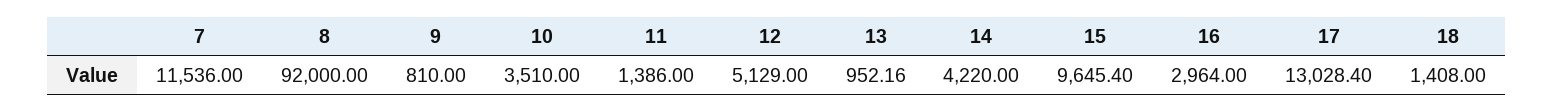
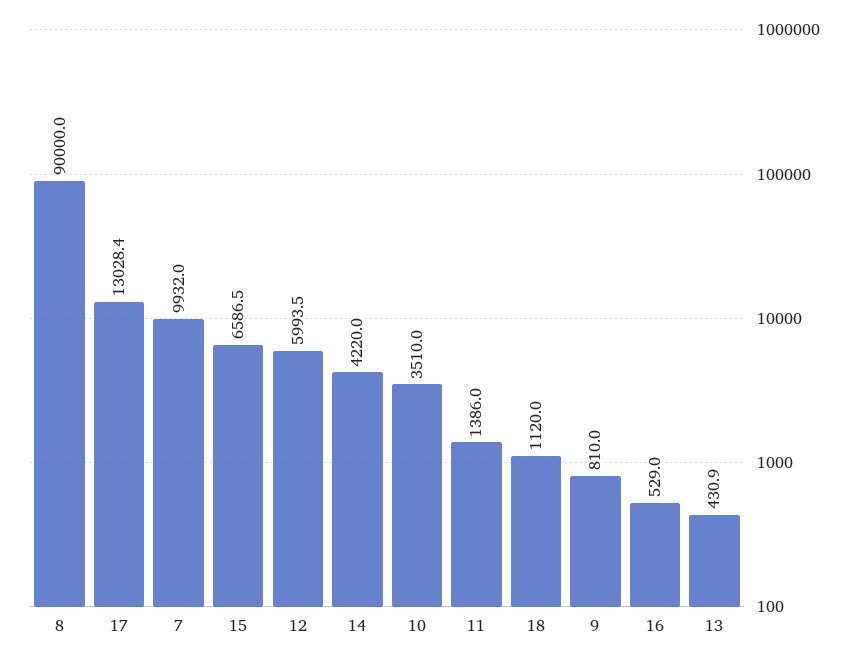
7: 11536 -> 9932
8: 92000 -> 90000
12: 5129 -> 5993.5
13: 952.16 -> 430.9
15: 9645.4 -> 6586.5
16: 2964 -> 529
18: 1408 -> 1120

